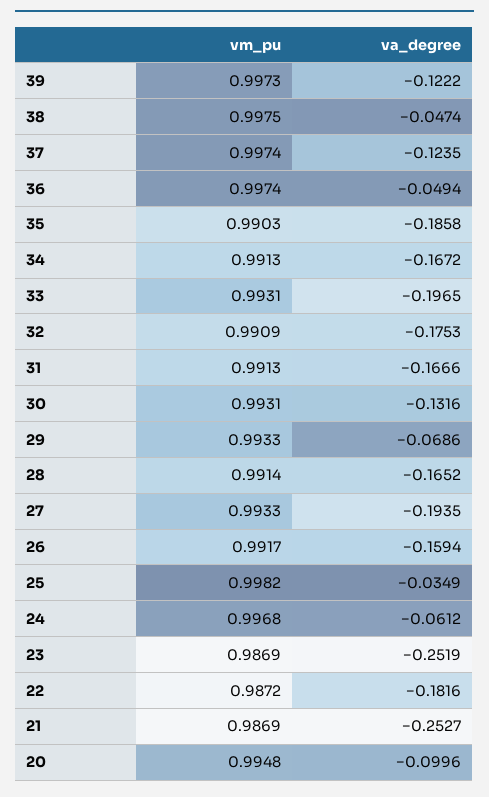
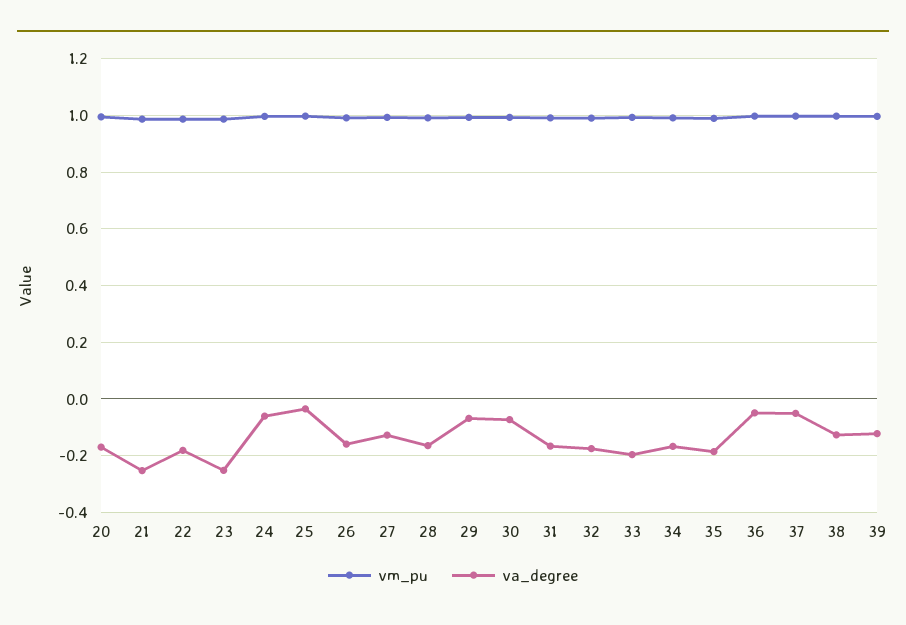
va_degree, 38: -0.0474 -> -0.125
va_degree, 37: -0.1235 -> -0.05
va_degree, 30: -0.1316 -> -0.075
va_degree, 27: -0.1935 -> -0.125
va_degree, 20: -0.0996 -> -0.175

